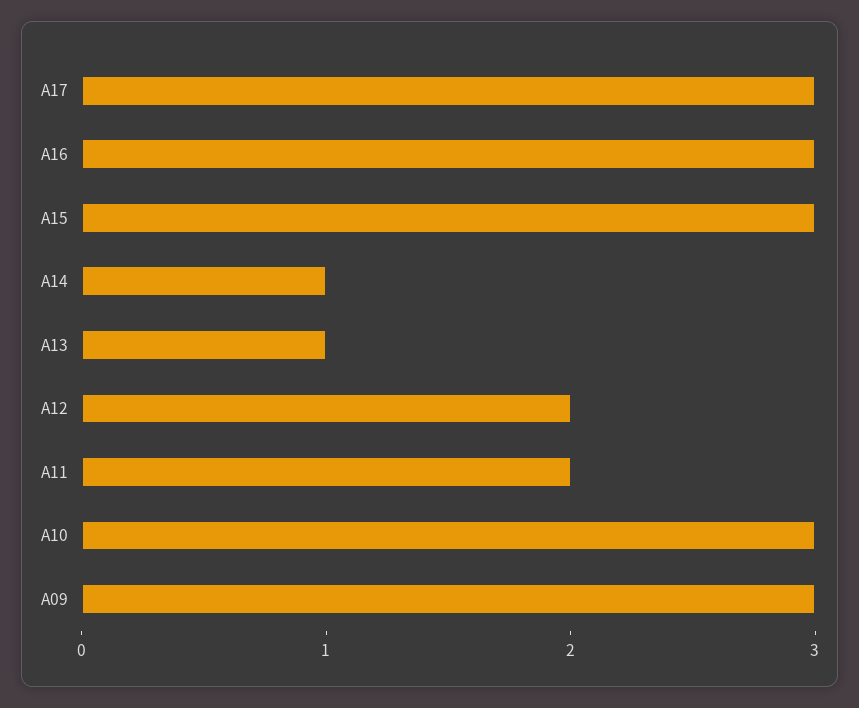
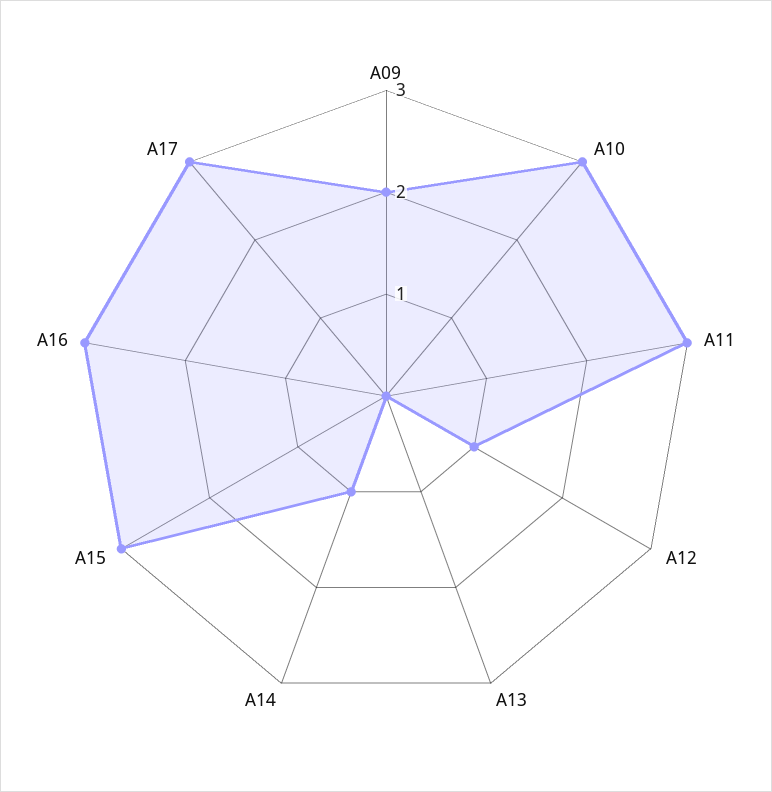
A13: 1 -> 0
A12: 2 -> 1
A11: 2 -> 3
A09: 3 -> 2

